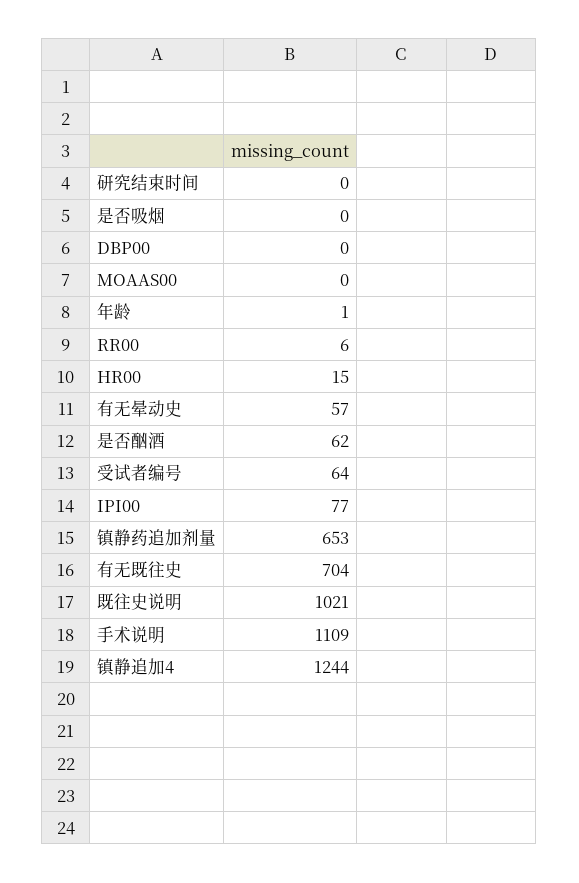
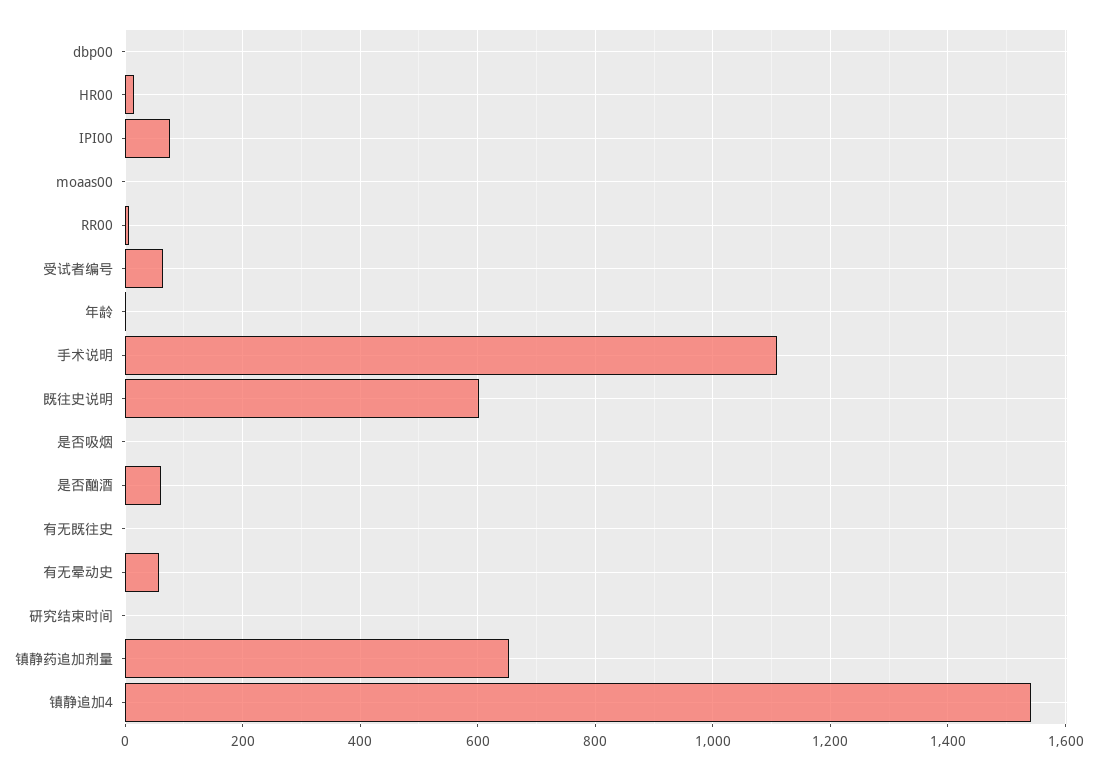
有无既往史: 704 -> 0
既往史说明: 1021 -> 600
镇静追加4: 1244 -> 1540

